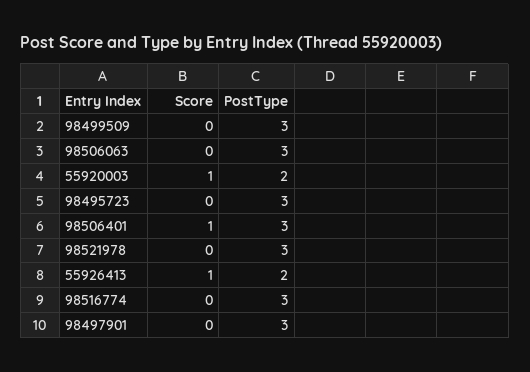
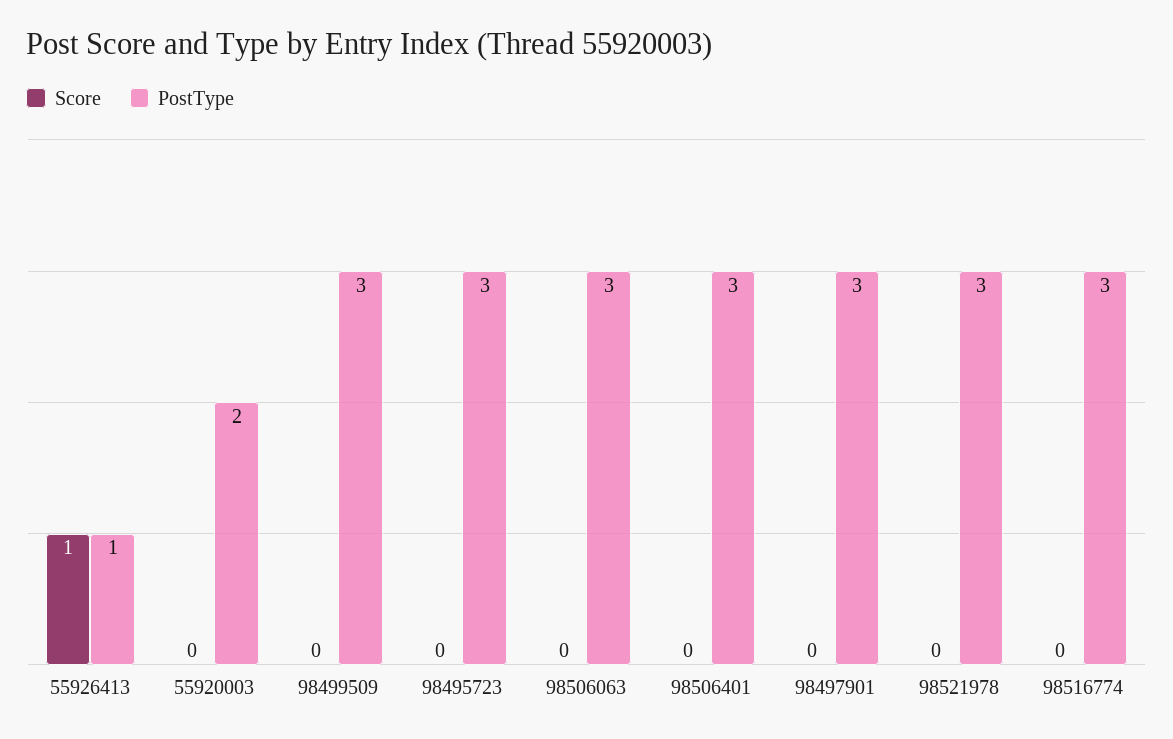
Score, 55920003: 1 -> 0
Score, 98506401: 1 -> 0
PostType, 55926413: 2 -> 1

